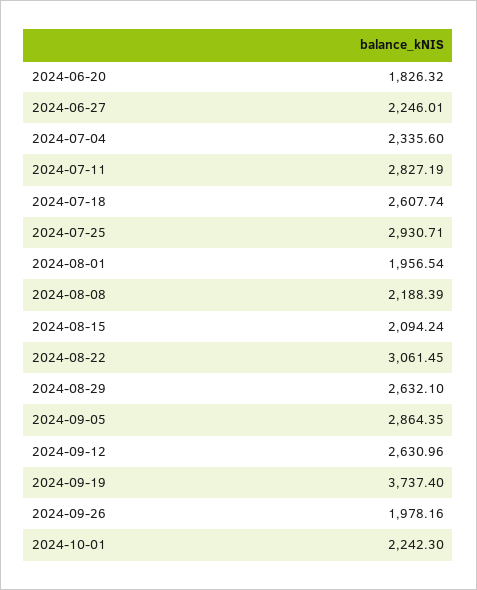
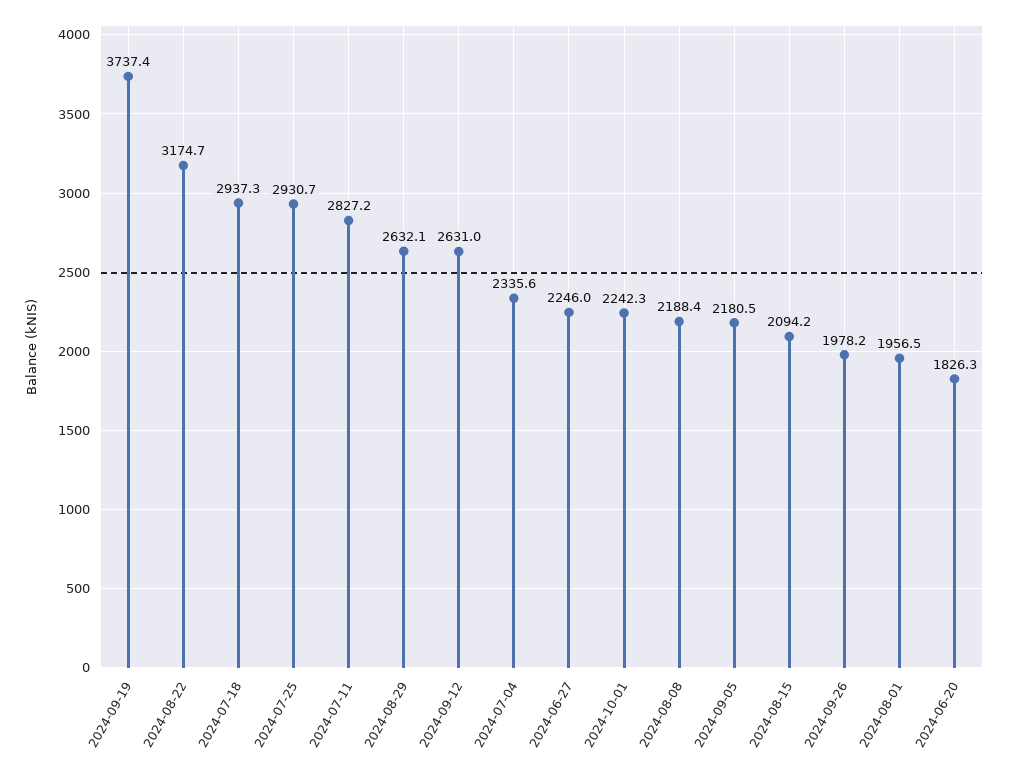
2024-07-18: 2607.74 -> 2937.3
2024-08-22: 3061.45 -> 3174.7
2024-09-05: 2864.35 -> 2180.5

